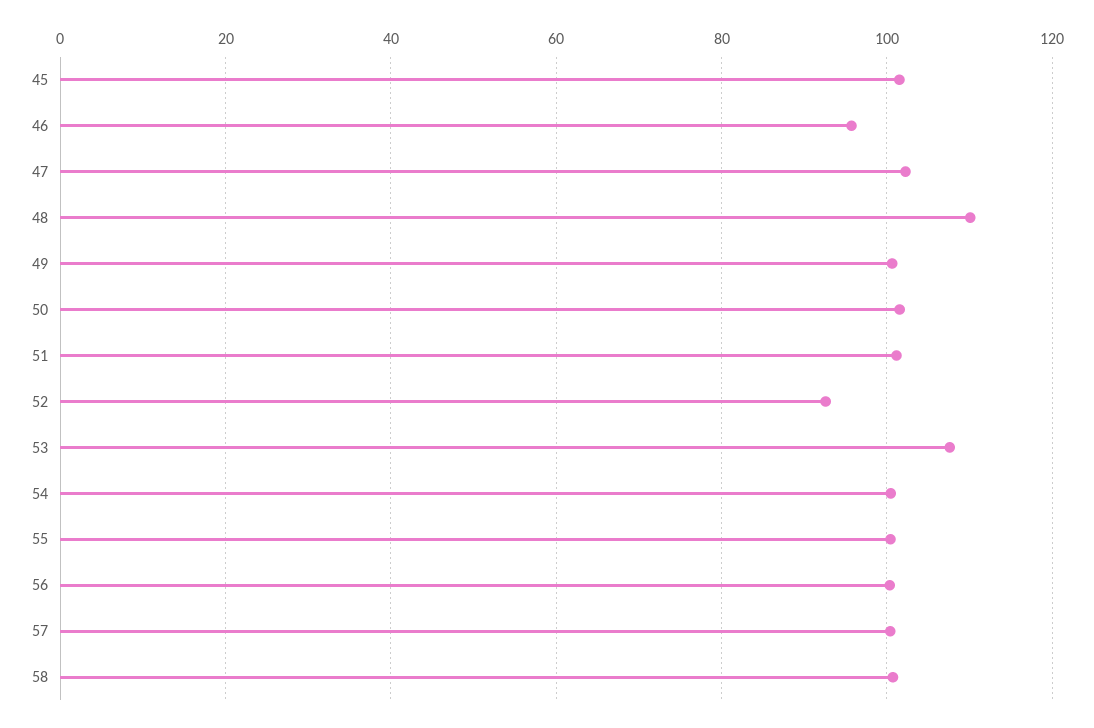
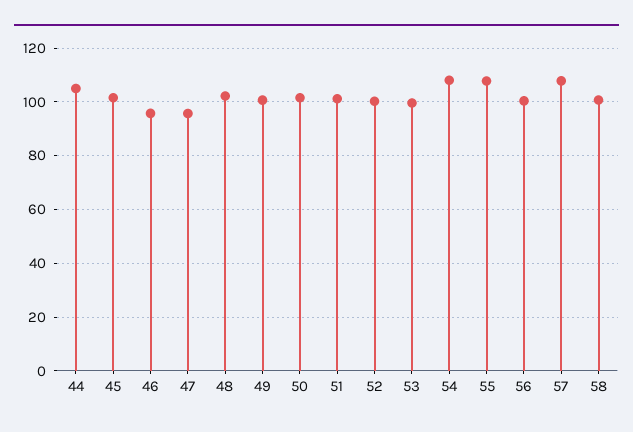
47: 102 -> 95
48: 110 -> 102.5
52: 92 -> 100
53: 108 -> 100
54: 100 -> 107.5
55: 100 -> 107.5
57: 100 -> 107.5
44: none -> 105

